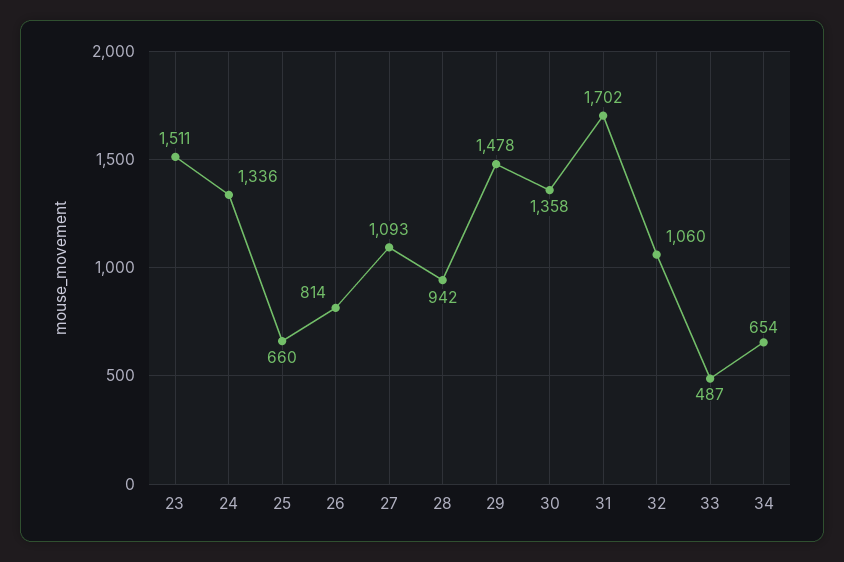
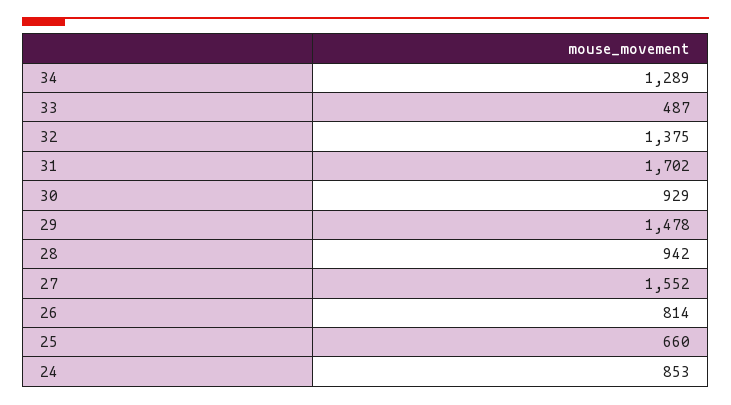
23: 1511 -> none
24: 1336 -> 853
27: 1093 -> 1552
30: 1358 -> 929
32: 1060 -> 1375
34: 654 -> 1289

